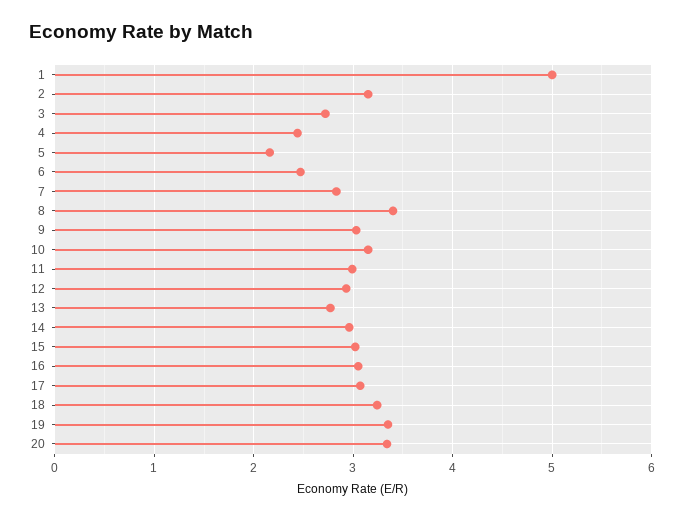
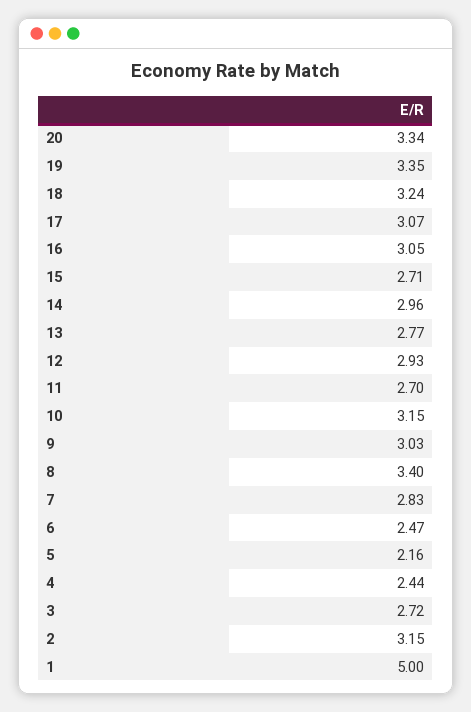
11: 3 -> 2.7
15: 3 -> 2.71

